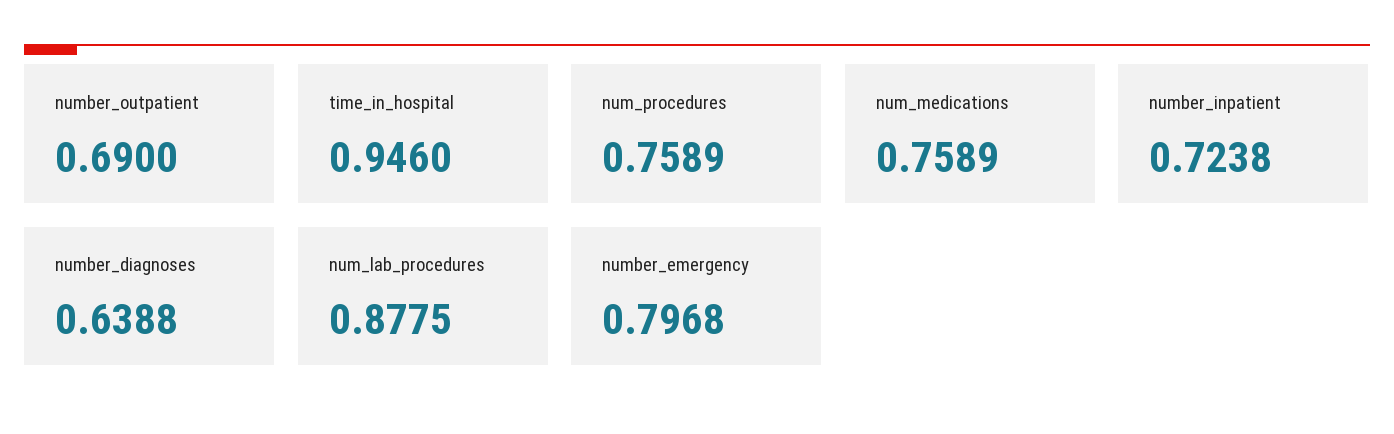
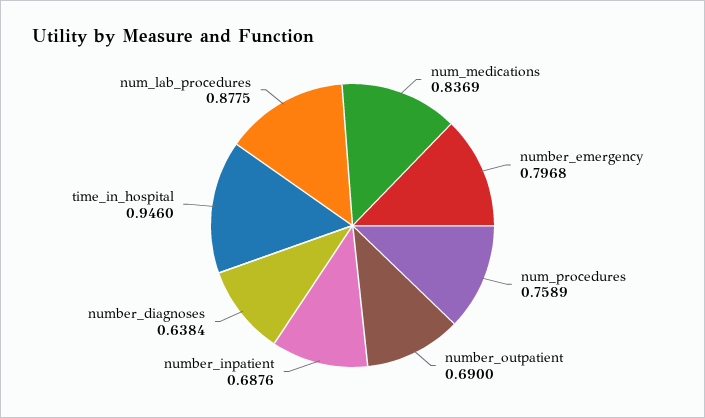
num_medications: 0.7589 -> 0.8369
number_inpatient: 0.7238 -> 0.6876
number_diagnoses: 0.6388 -> 0.6384

